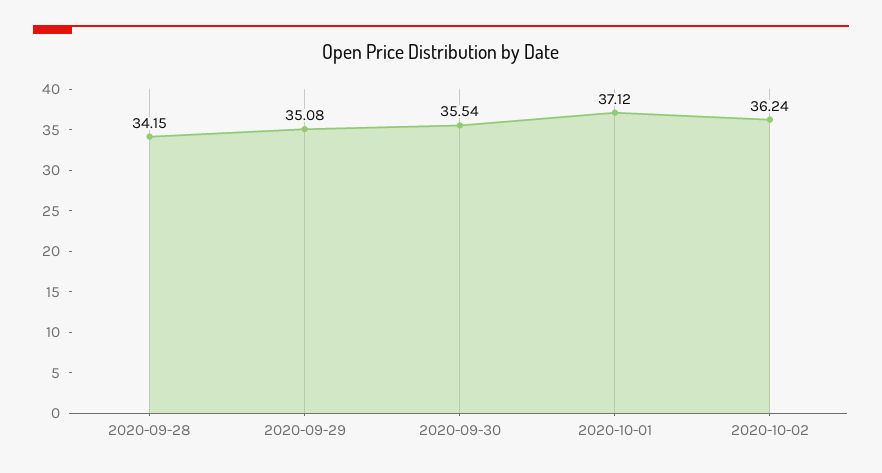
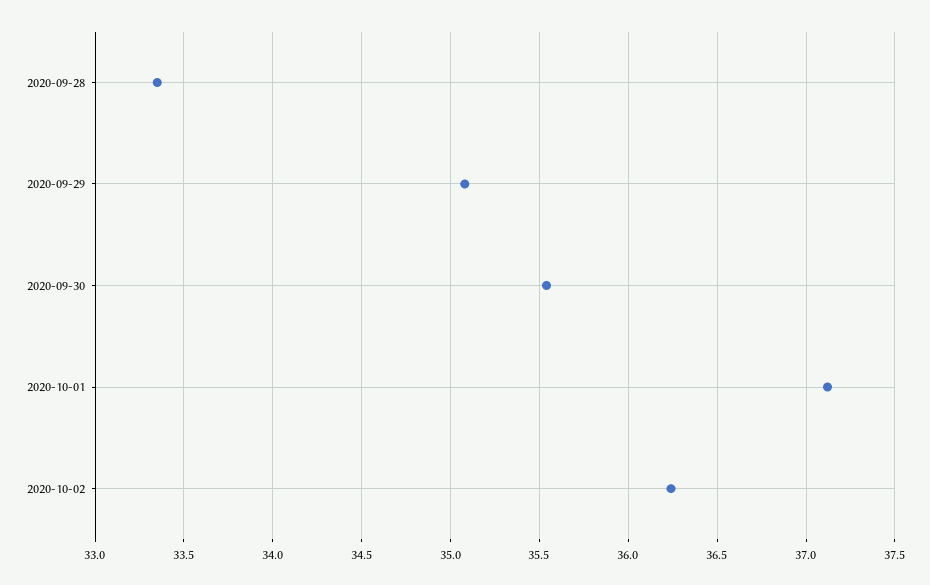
2020-09-28: 34.15 -> 33.35

